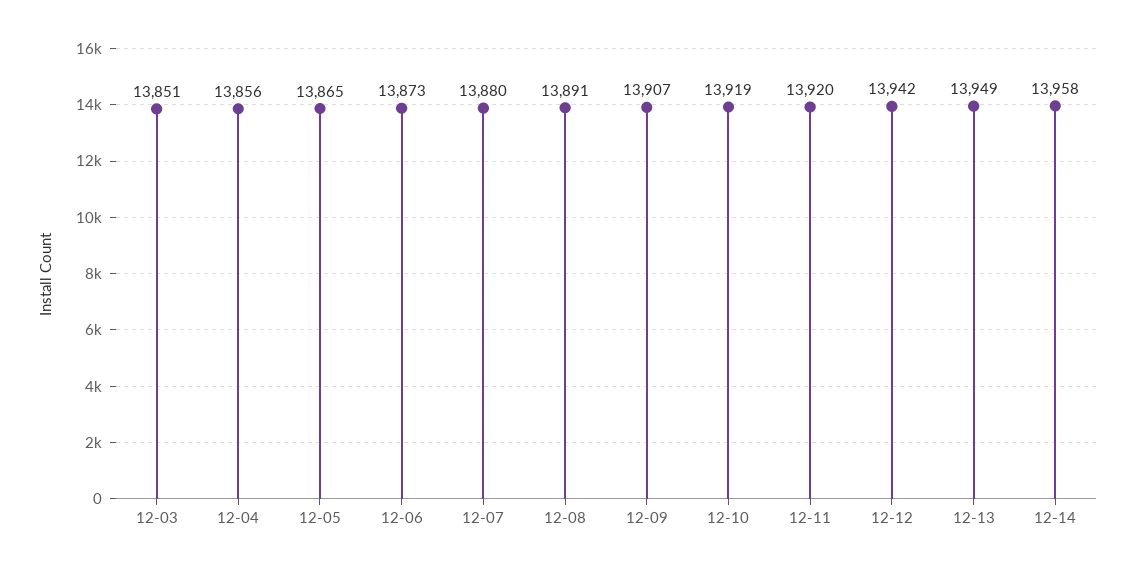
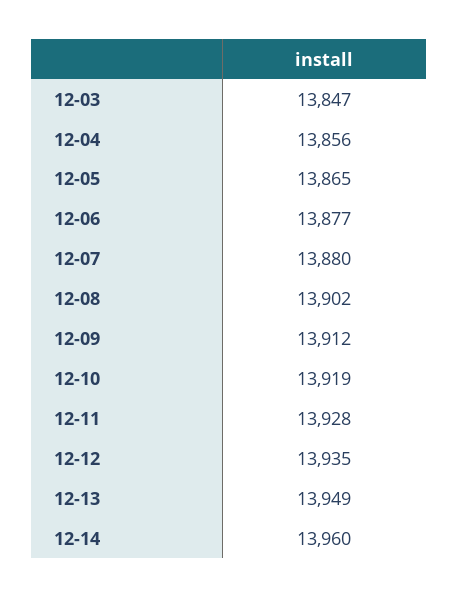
12-03: 13851 -> 13847
12-06: 13873 -> 13877
12-08: 13891 -> 13902
12-09: 13907 -> 13912
12-11: 13920 -> 13928
12-12: 13942 -> 13935
12-14: 13958 -> 13960

